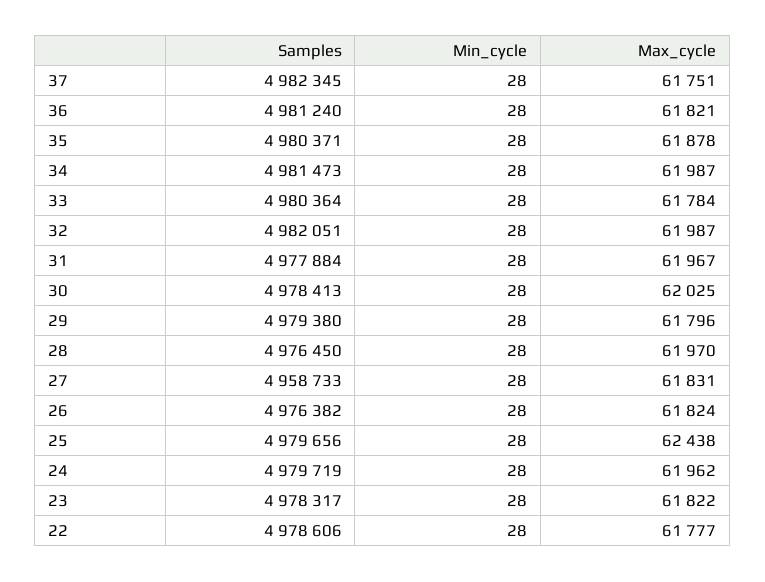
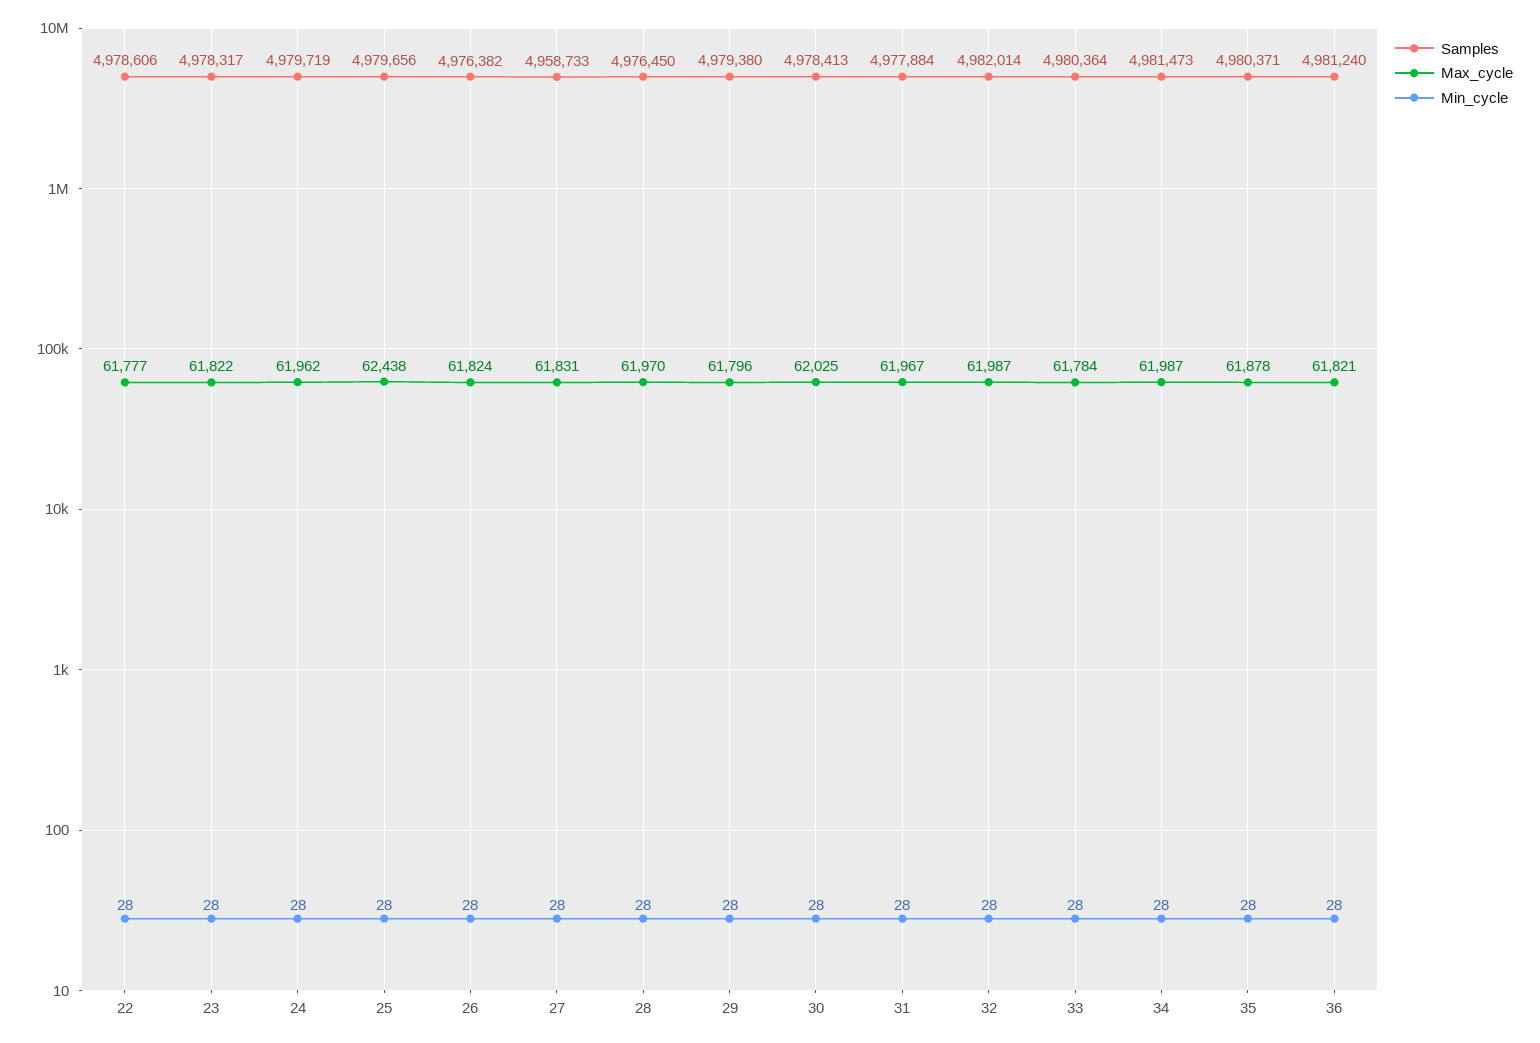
Samples, 37: 4982345 -> none
Min_cycle, 37: 28 -> none
Max_cycle, 37: 61751 -> none
Samples, 32: 4982051 -> 4982014

